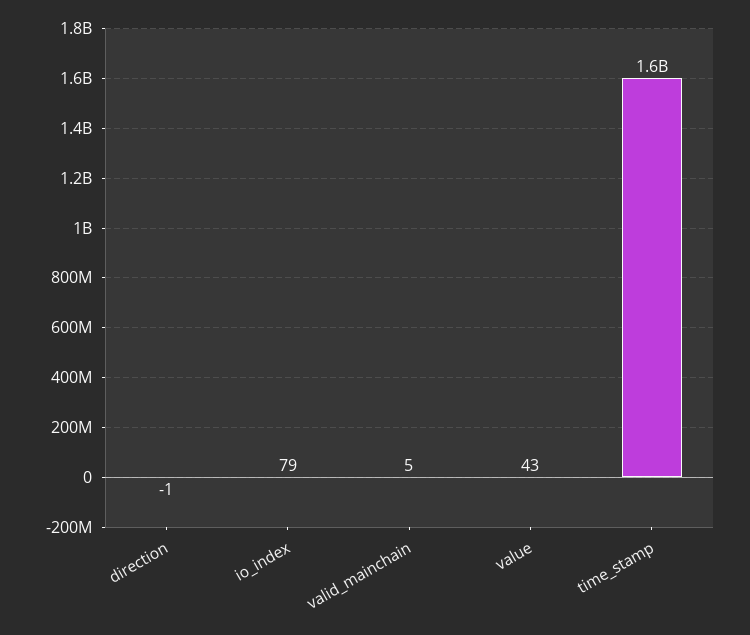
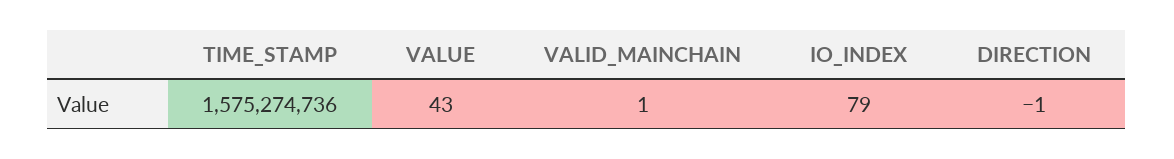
valid_mainchain: 5 -> 1

